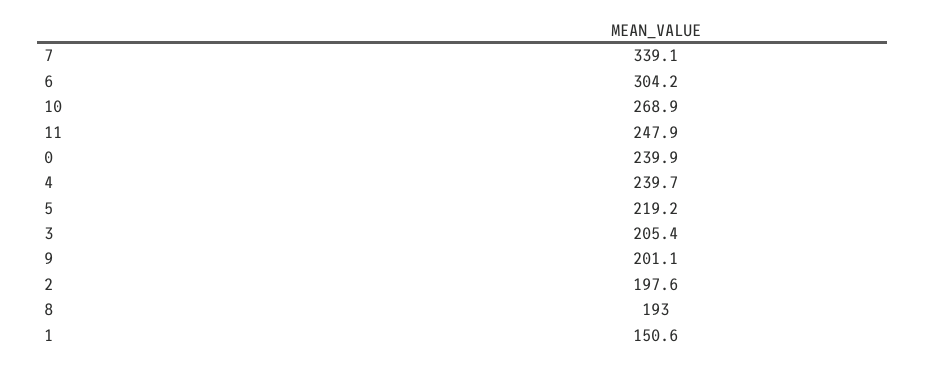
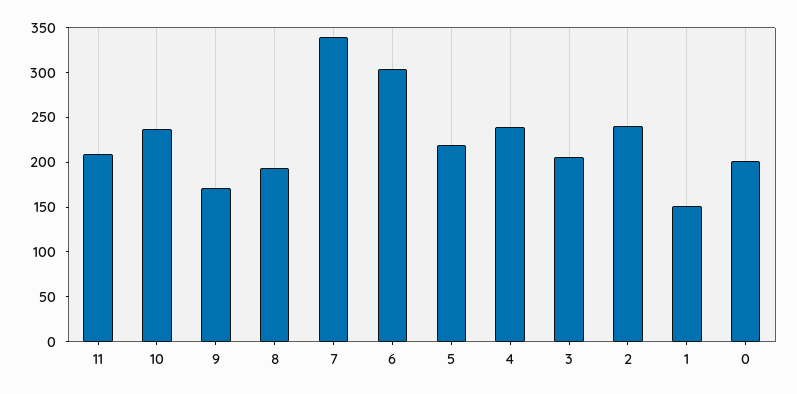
10: 268.9 -> 240
11: 247.9 -> 210
0: 239.9 -> 200
9: 201.1 -> 170
2: 197.6 -> 240

